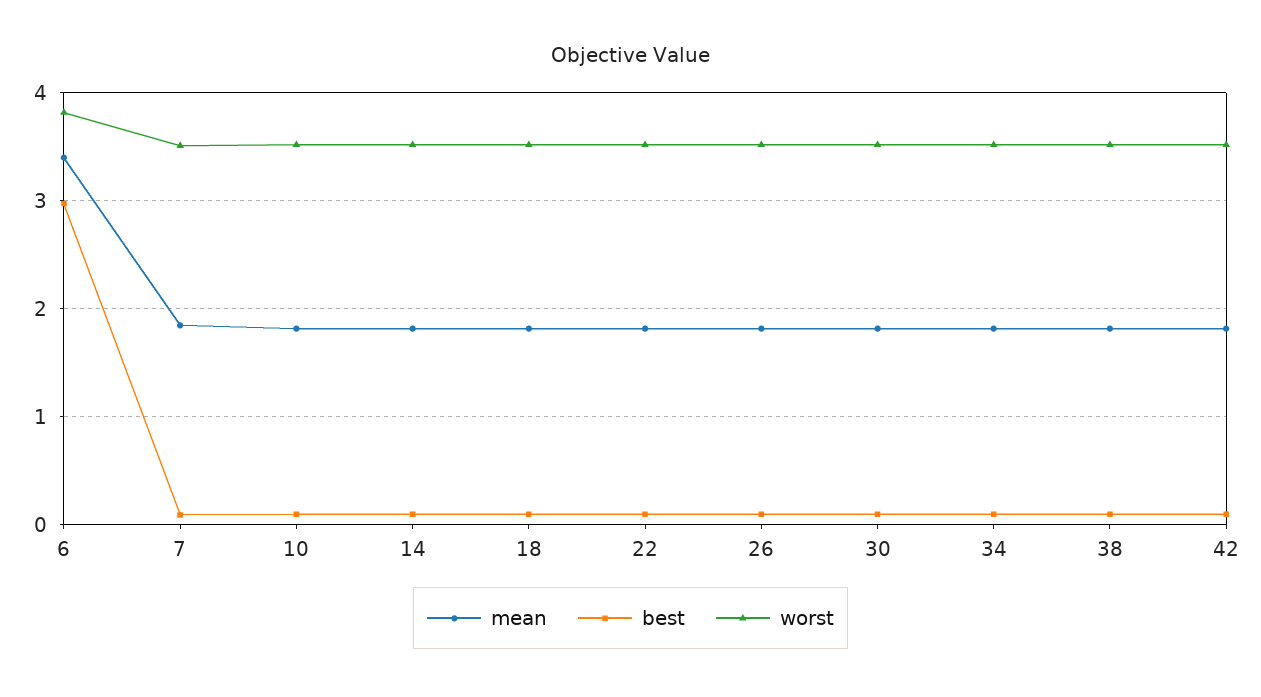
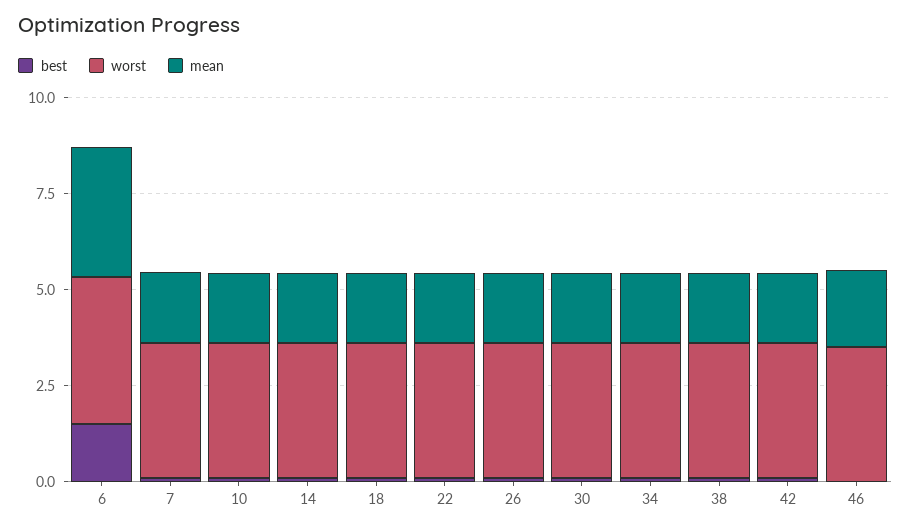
best, 6: 3 -> 1.5
best, 46: none -> 0
worst, 46: none -> 3.5
mean, 46: none -> 2

